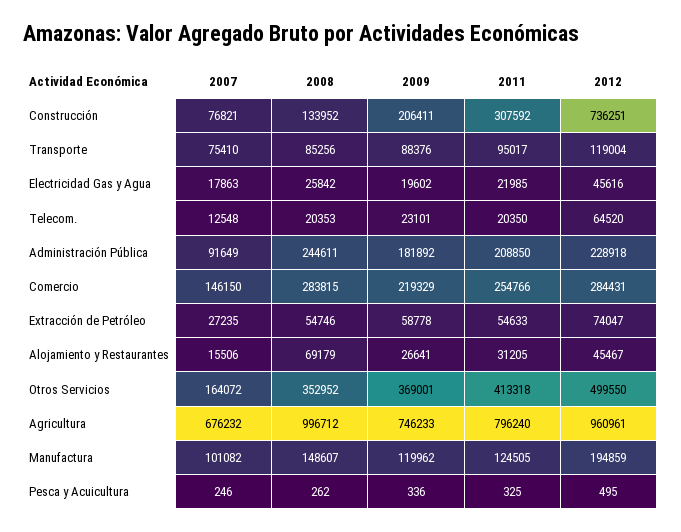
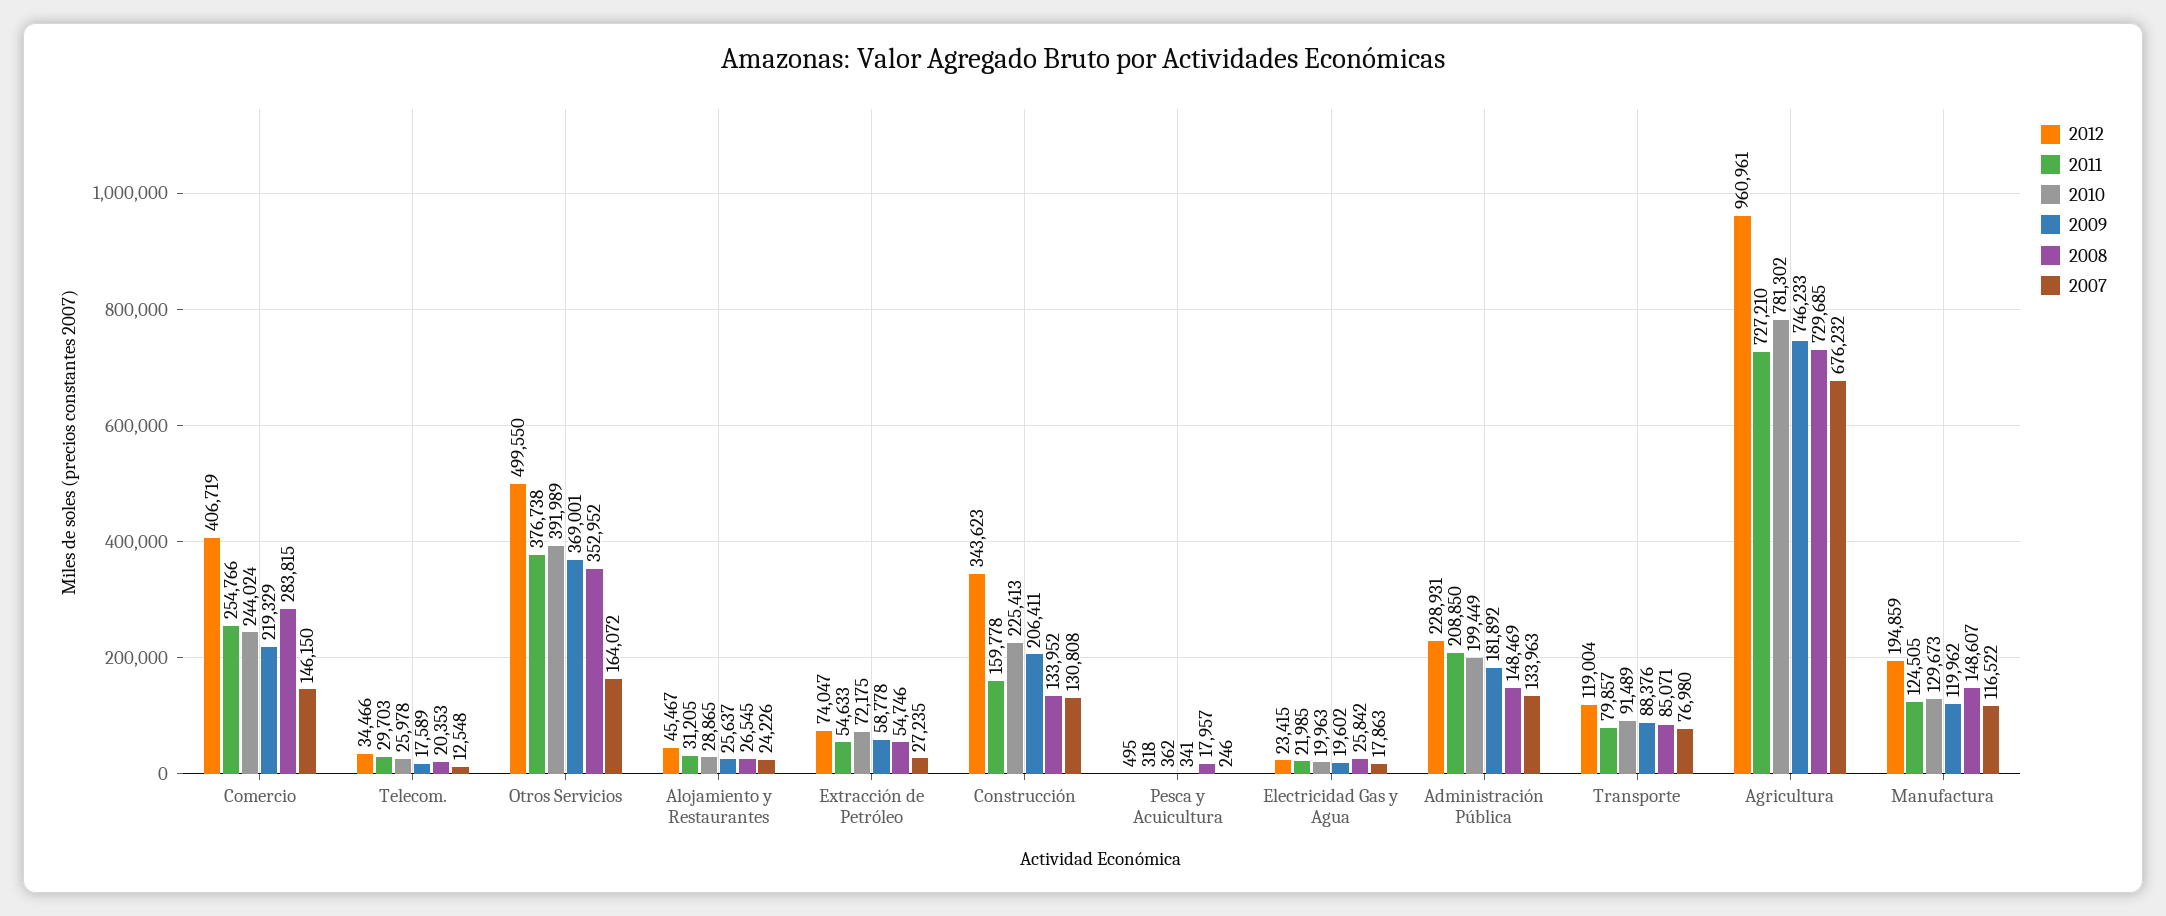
2007, Construcción: 76821 -> 130808
2011, Construcción: 307592 -> 159778
2012, Construcción: 736251 -> 343623
2007, Transporte: 75410 -> 76980
2008, Transporte: 85256 -> 85071
2011, Transporte: 95017 -> 79857
2012, Electricidad Gas y Agua: 45616 -> 23415
2009, Telecom.: 23101 -> 17589
2011, Telecom.: 20350 -> 29703
2012, Telecom.: 64520 -> 34466
2007, Administración Pública: 91649 -> 133963
2008, Administración Pública: 244611 -> 148469
2012, Administración Pública: 228918 -> 228931
2012, Comercio: 284431 -> 406719
2007, Alojamiento y Restaurantes: 15506 -> 24226
2008, Alojamiento y Restaurantes: 69179 -> 26545
2009, Alojamiento y Restaurantes: 26641 -> 25637
2011, Otros Servicios: 413318 -> 376738
2008, Agricultura: 996712 -> 729685
2011, Agricultura: 796240 -> 727210
2007, Manufactura: 101082 -> 116522
2008, Pesca y Acuicultura: 262 -> 17957
2009, Pesca y Acuicultura: 336 -> 341
2011, Pesca y Acuicultura: 325 -> 318
2010, Comercio: none -> 244024
2010, Telecom.: none -> 25978
2010, Otros Servicios: none -> 391989
2010, Alojamiento y Restaurantes: none -> 28865
2010, Extracción de Petróleo: none -> 72175
2010, Construcción: none -> 225413
2010, Pesca y Acuicultura: none -> 362
2010, Electricidad Gas y Agua: none -> 19963
2010, Administración Pública: none -> 199449
2010, Transporte: none -> 91489
2010, Agricultura: none -> 781302
2010, Manufactura: none -> 129673

